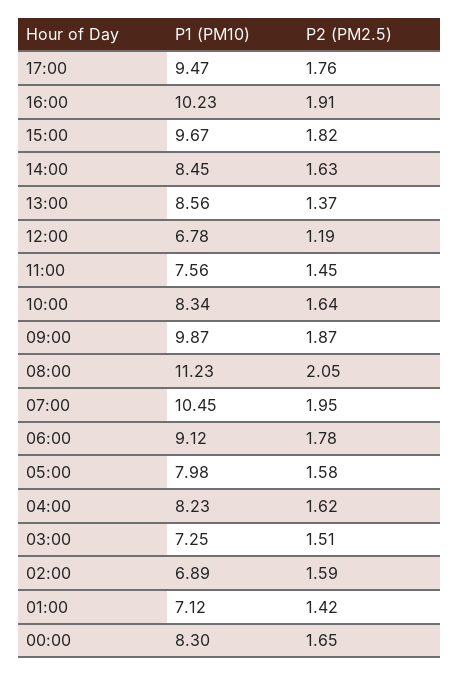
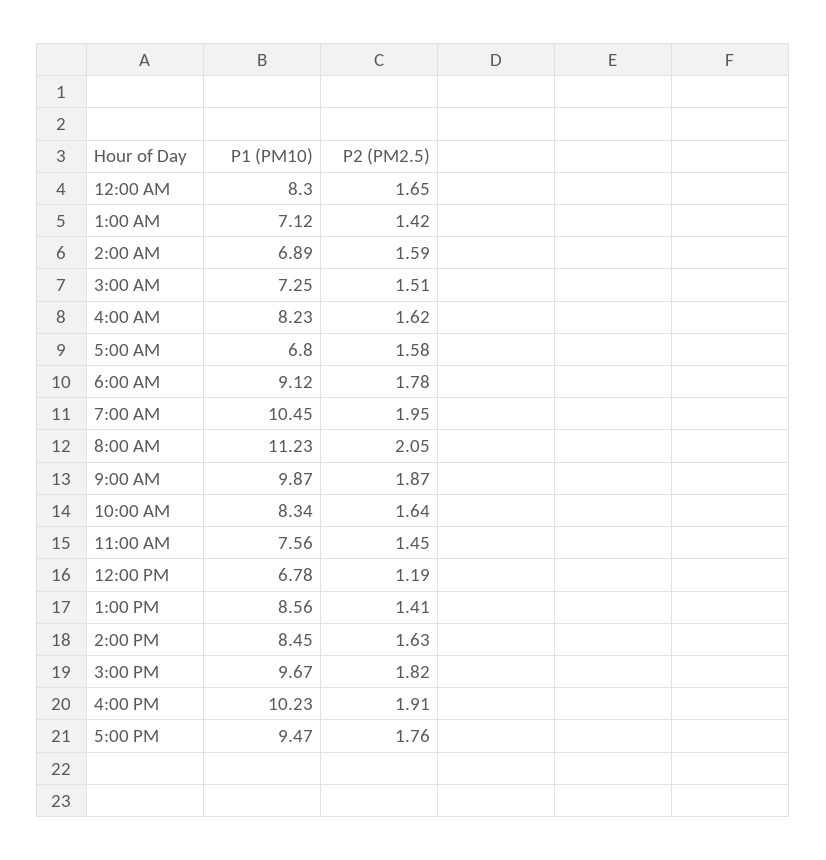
P2 (PM2.5), 13:00: 1.37 -> 1.41
P1 (PM10), 05:00: 7.98 -> 6.8

